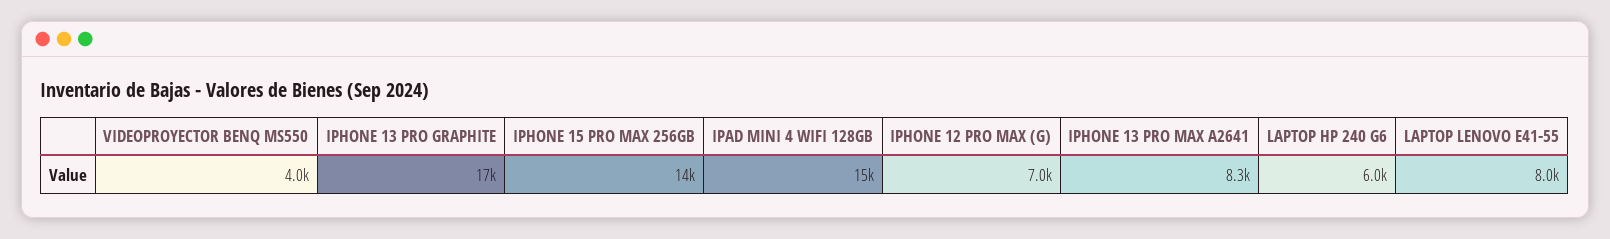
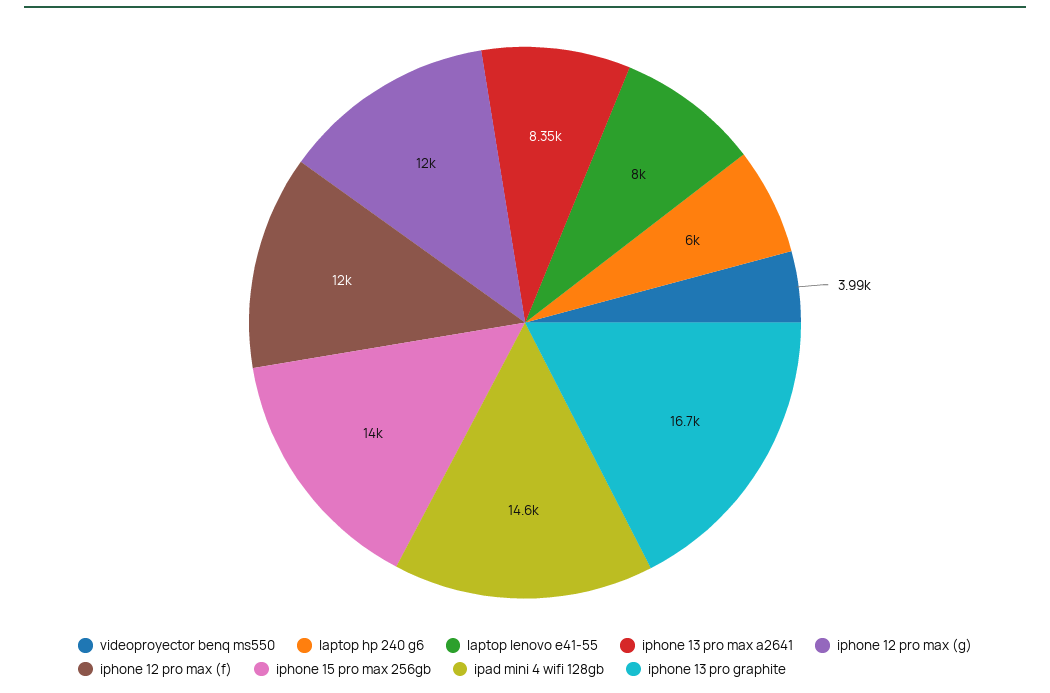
IPHONE 12 PRO MAX (G): 7000 -> 12000
iphone 12 pro max (f): none -> 12000

